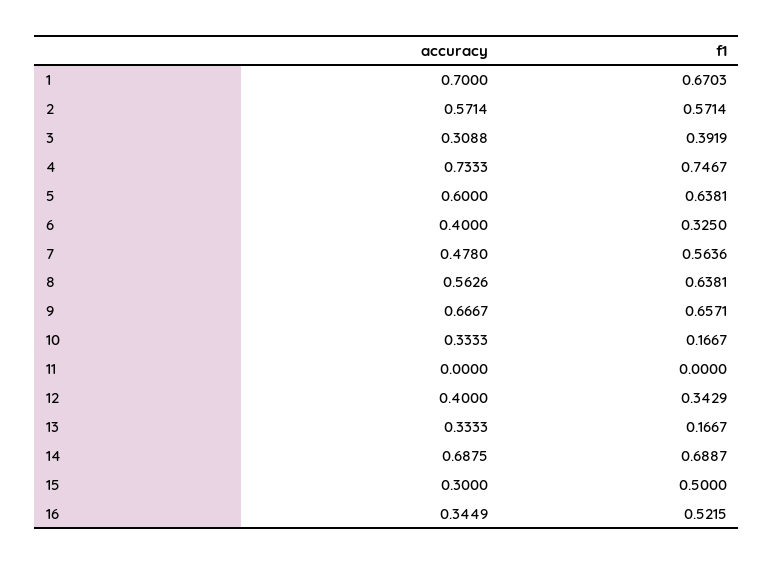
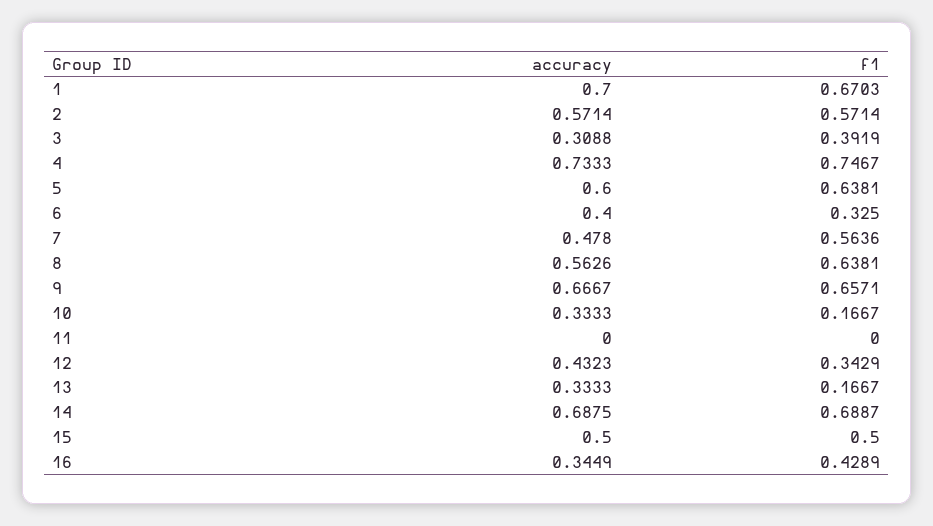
accuracy, 12: 0.4 -> 0.4323
accuracy, 15: 0.3 -> 0.5
f1, 16: 0.5215 -> 0.4289

